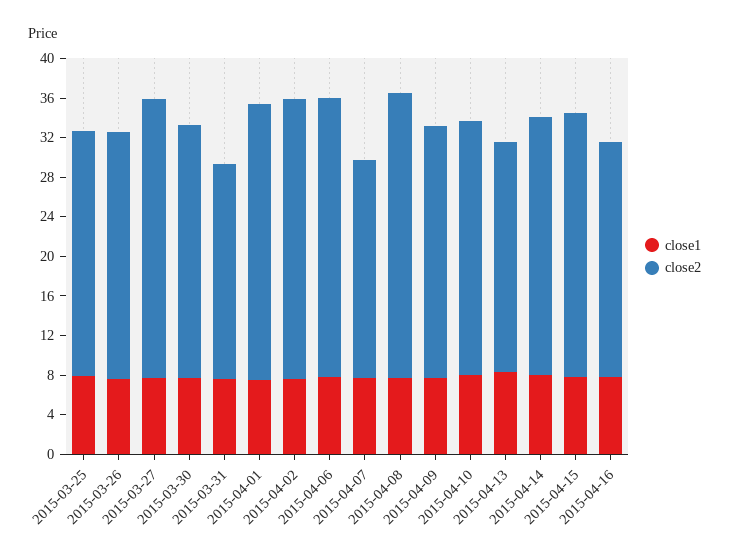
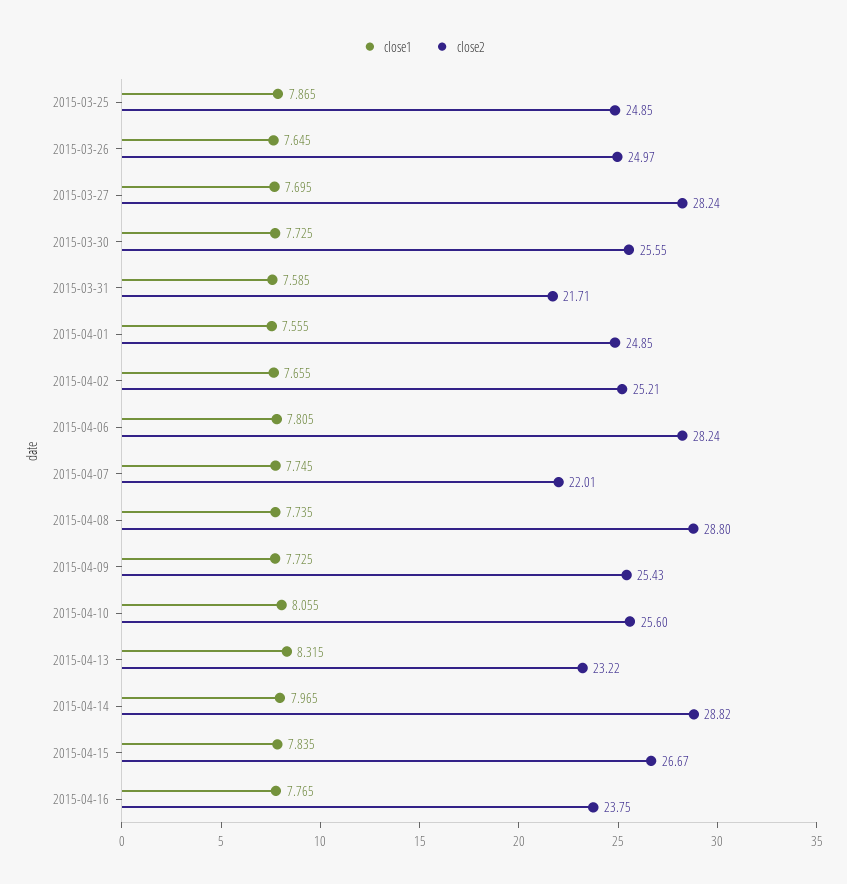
close2, 2015-04-01: 28 -> 24.85
close2, 2015-04-02: 28 -> 25.21
close2, 2015-04-14: 26 -> 28.82

